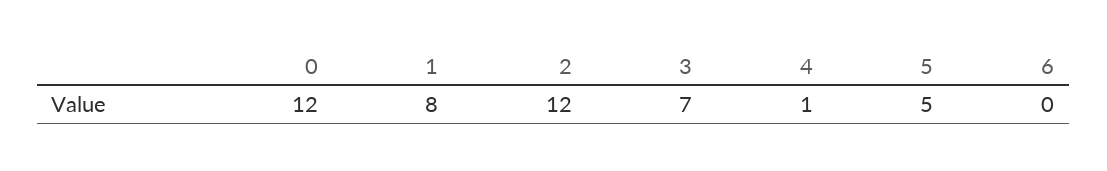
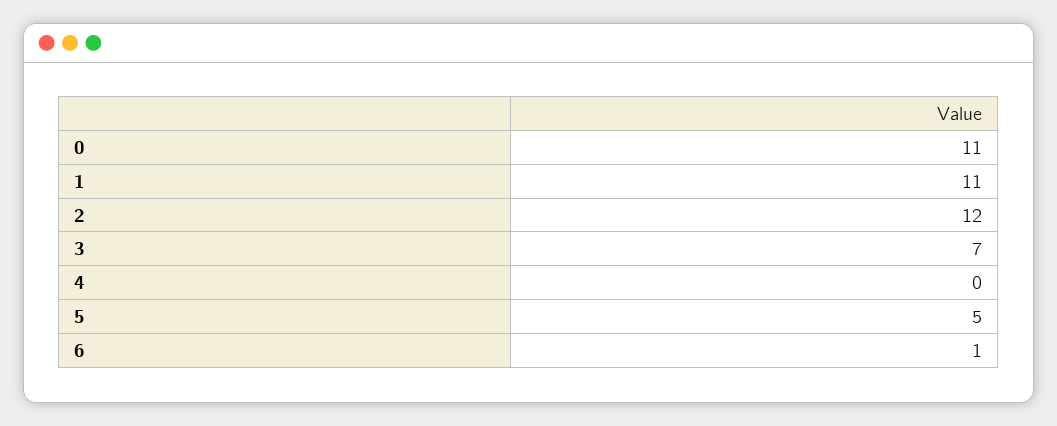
0: 12 -> 11
1: 8 -> 11
4: 1 -> 0
6: 0 -> 1

